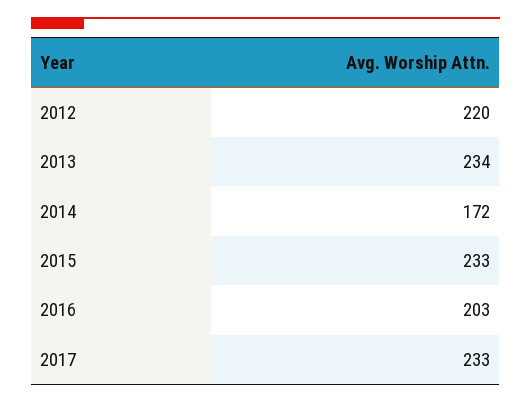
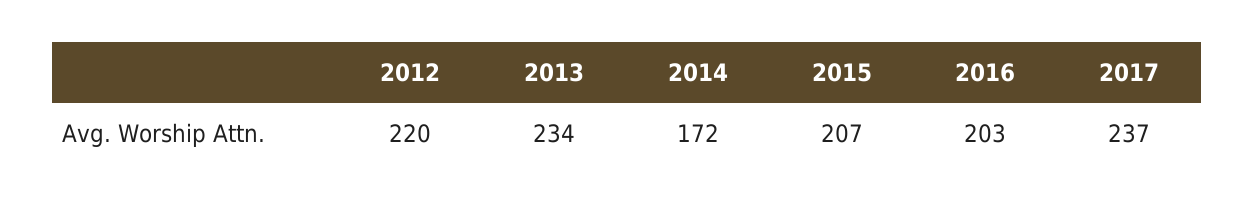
2015: 233 -> 207
2017: 233 -> 237

